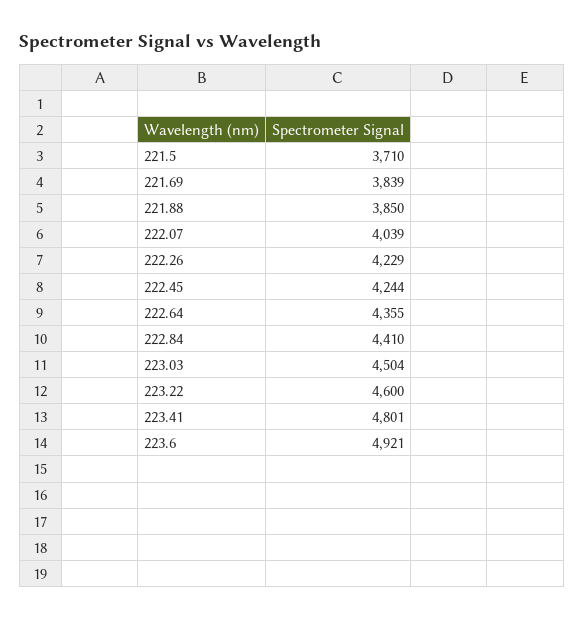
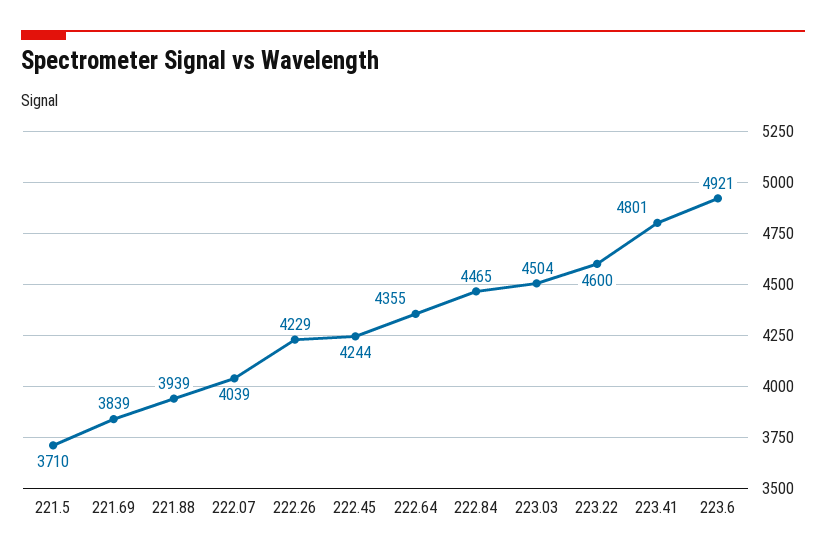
221.88: 3850 -> 3939
222.84: 4410 -> 4465

